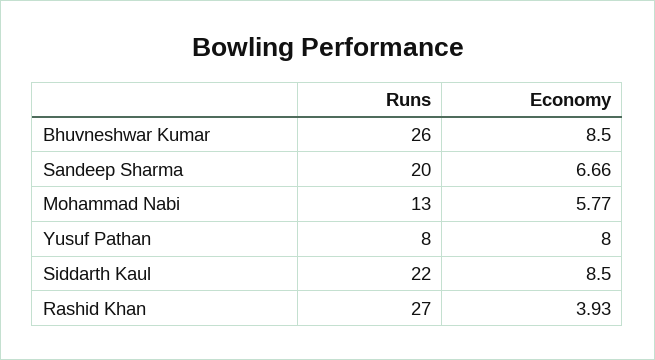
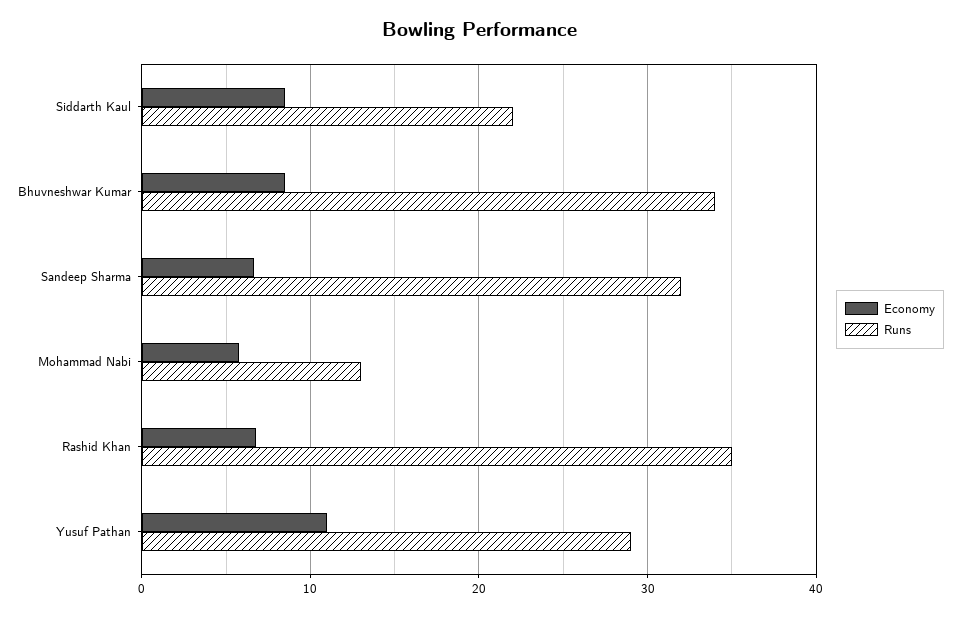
Runs, Bhuvneshwar Kumar: 26 -> 34
Runs, Sandeep Sharma: 20 -> 32
Runs, Yusuf Pathan: 8 -> 29
Economy, Yusuf Pathan: 8 -> 11
Runs, Rashid Khan: 27 -> 35
Economy, Rashid Khan: 3.93 -> 7

